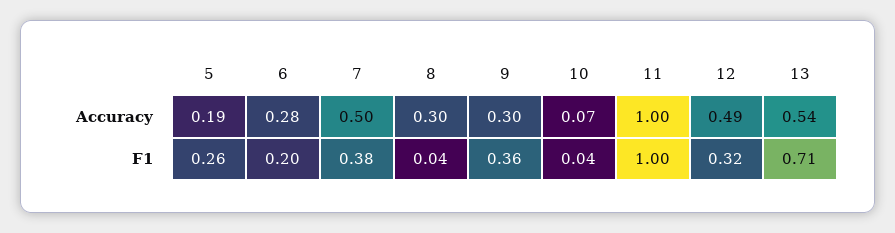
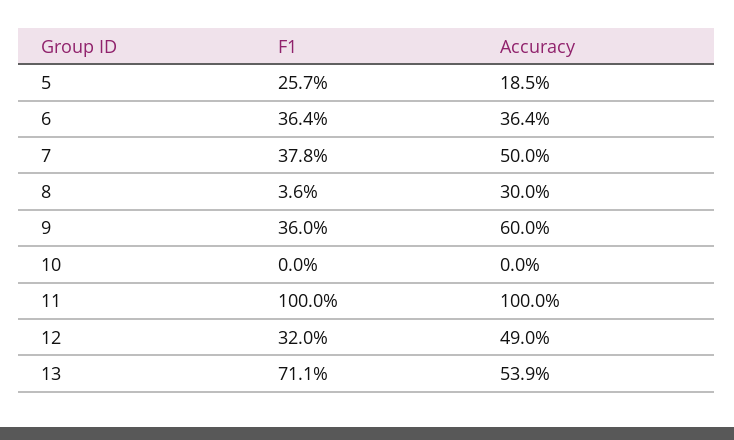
6, Accuracy: 0.28 -> 0.364
9, Accuracy: 0.3 -> 0.6
10, Accuracy: 0.07 -> 0
6, F1: 0.2 -> 0.364
10, F1: 0.04 -> 0

